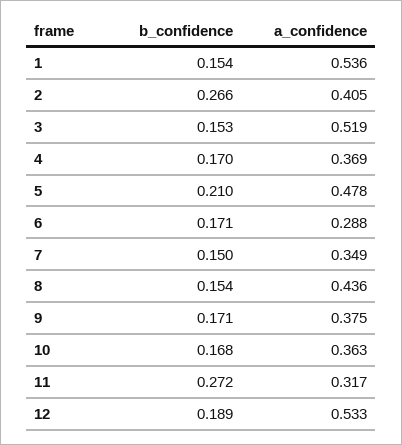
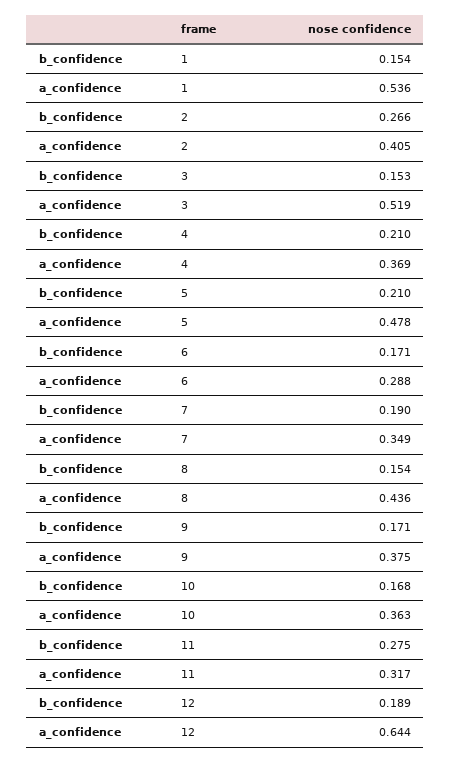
b_confidence, 4: 0.17 -> 0.21
b_confidence, 7: 0.15 -> 0.19
b_confidence, 11: 0.272 -> 0.275
a_confidence, 12: 0.533 -> 0.644

